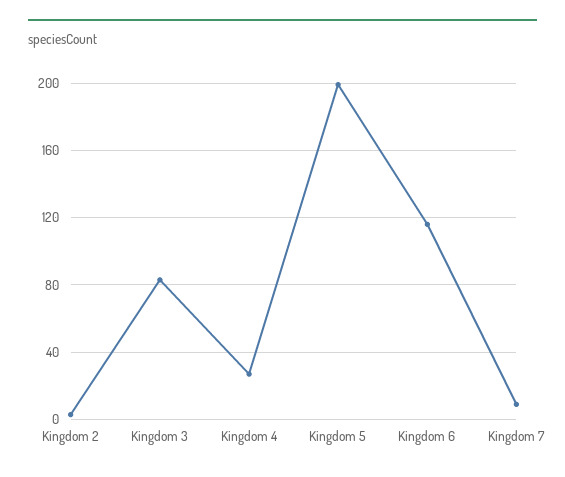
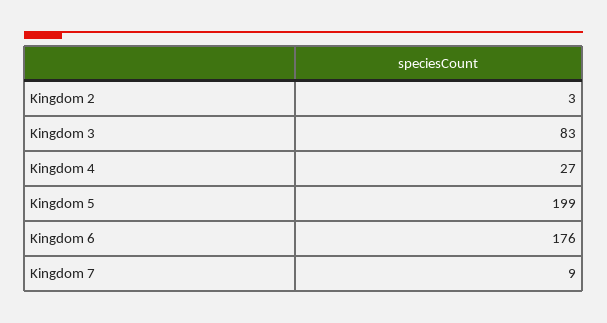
Kingdom 6: 115 -> 176

